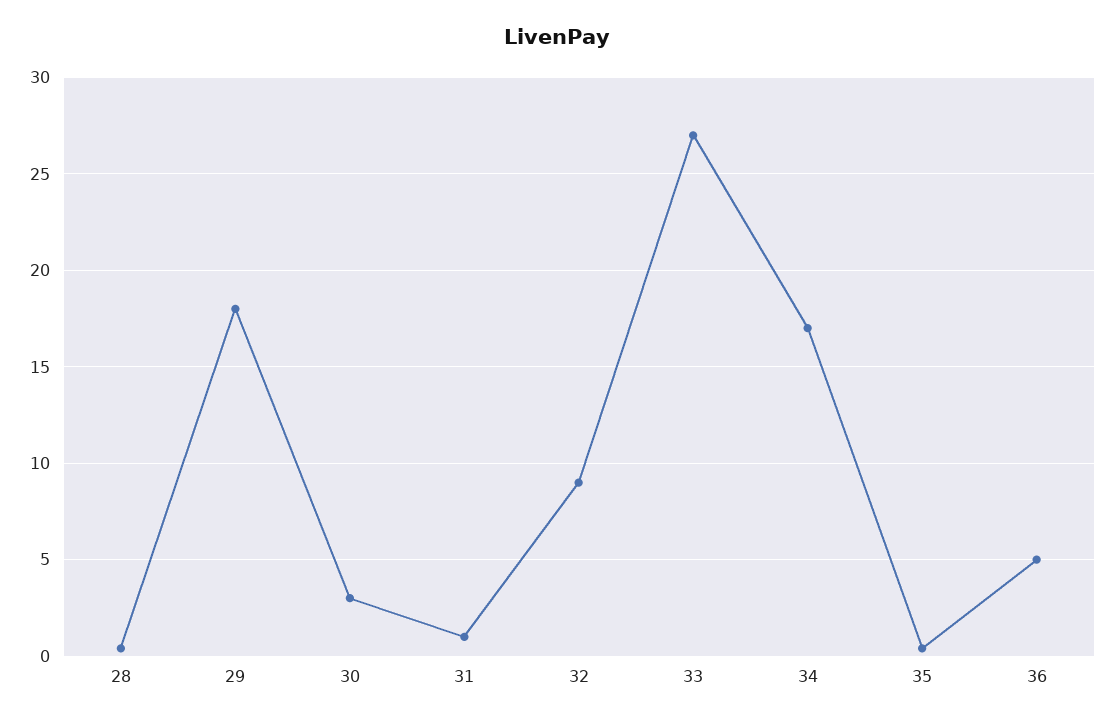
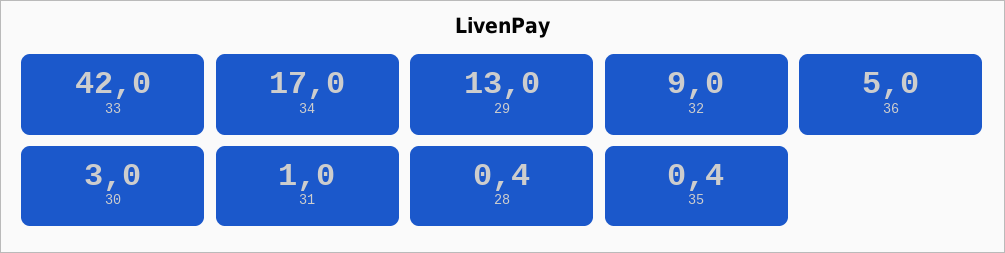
29: 18 -> 13
33: 27 -> 42

